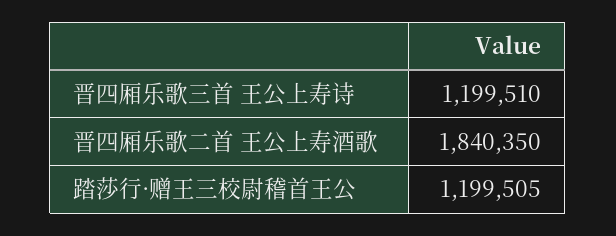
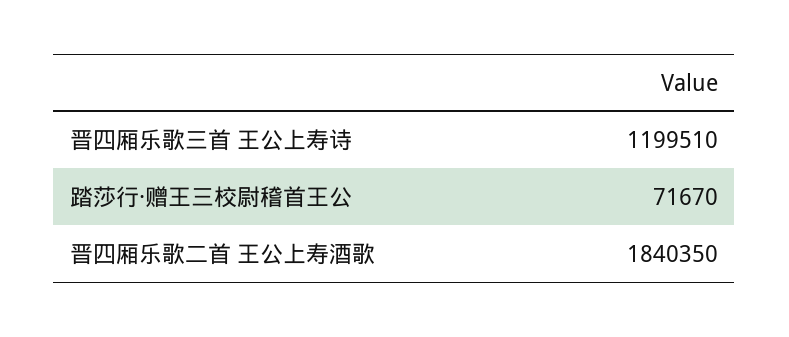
踏莎行·赠王三校尉稽首王公: 1199505 -> 71670

